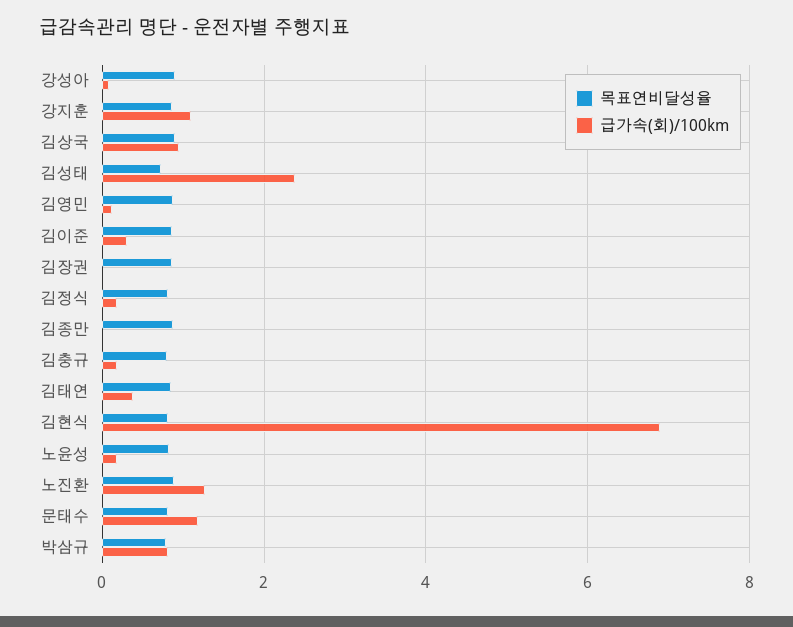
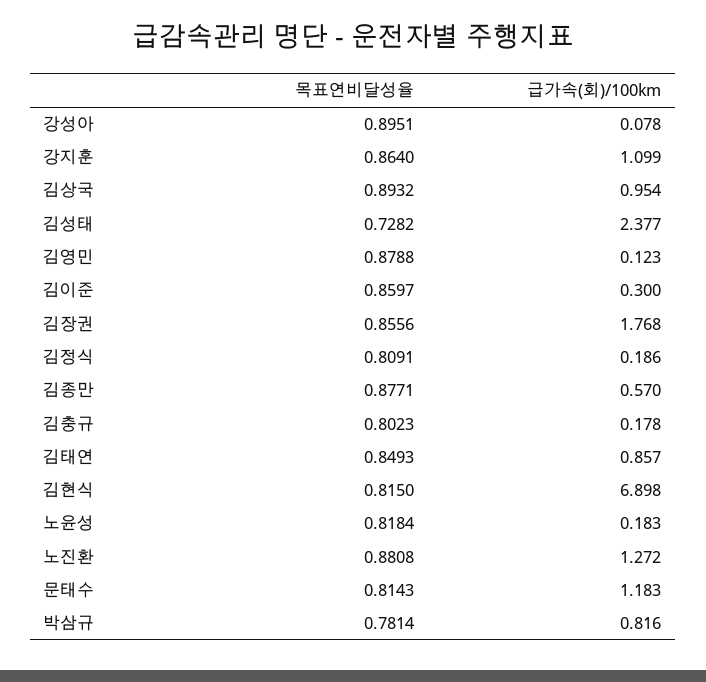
급가속(회)/100km, 김장권: 0 -> 1.768
급가속(회)/100km, 김종만: 0 -> 0.57
급가속(회)/100km, 김태연: 0.4 -> 0.857

